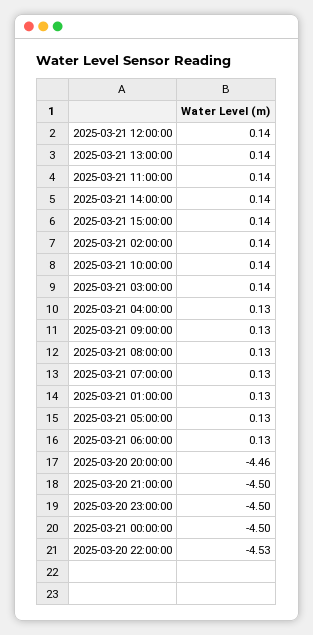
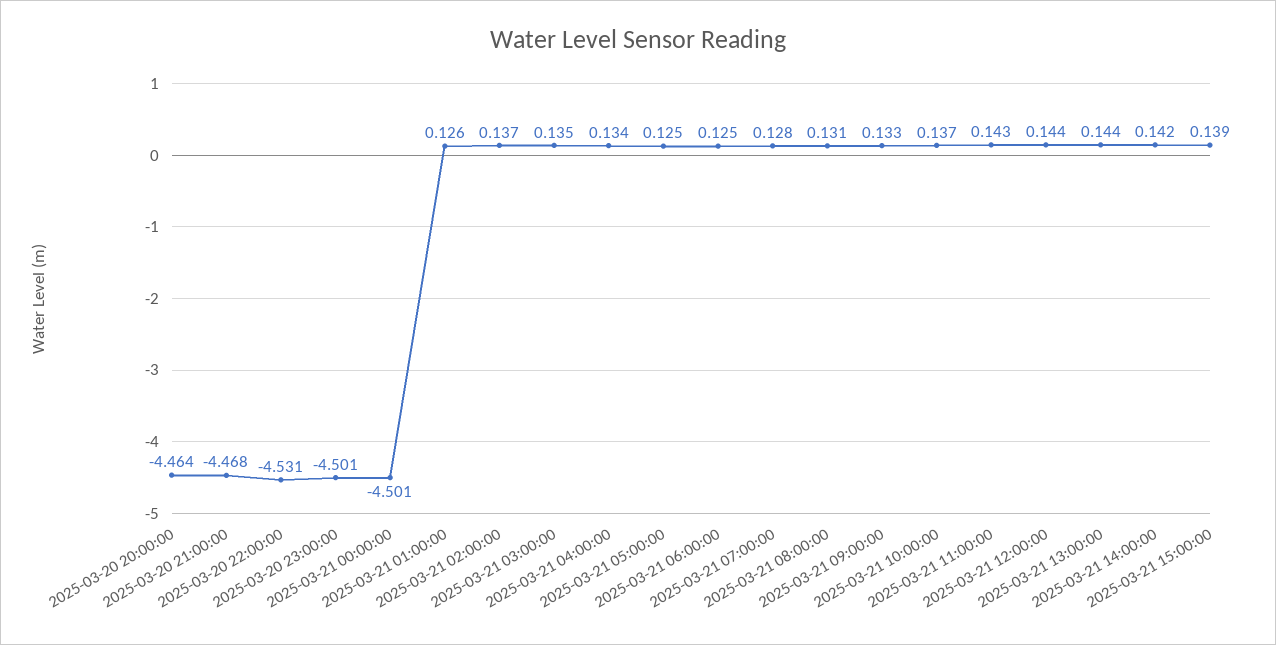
2025-03-20 21:00:00: -4.5 -> -4.468

